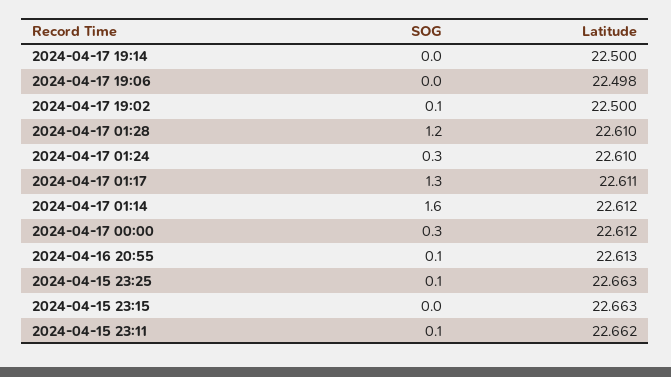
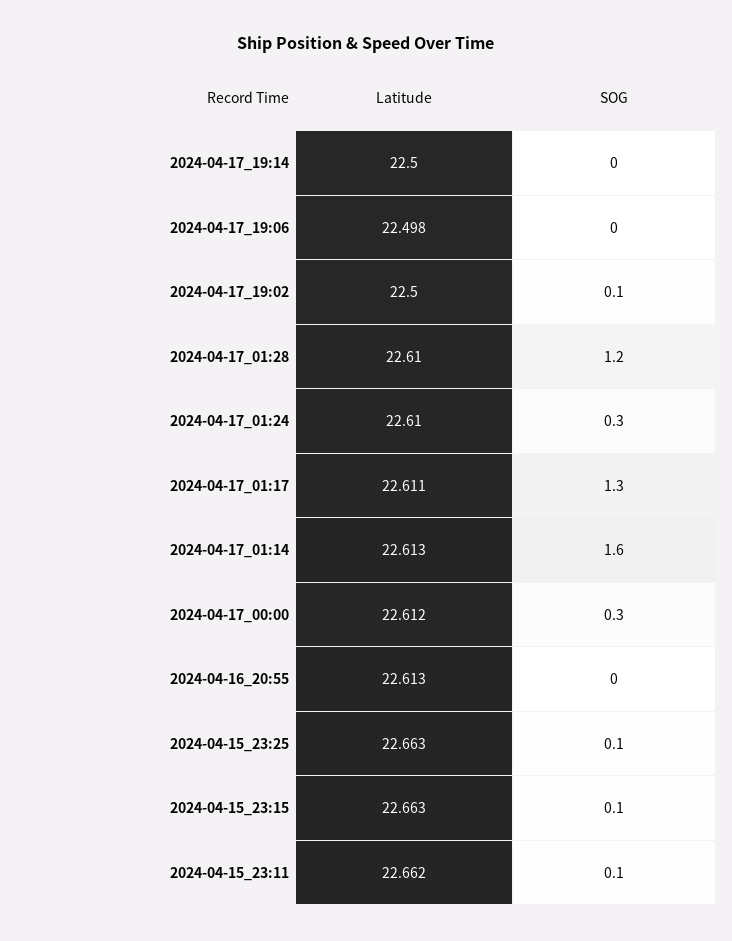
Latitude, 2024-04-17 01:14: 22.612 -> 22.613
SOG, 2024-04-16 20:55: 0.1 -> 0
SOG, 2024-04-15 23:15: 0 -> 0.1

